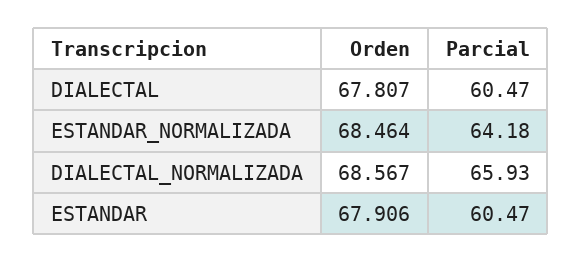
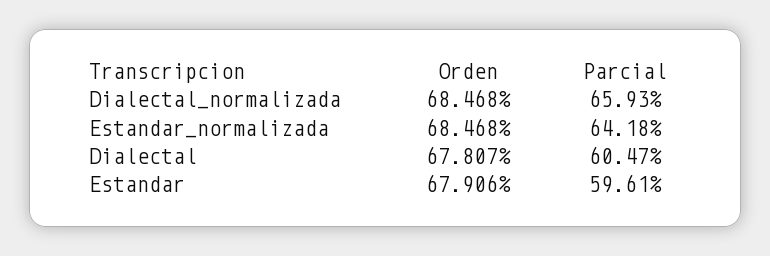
Orden, ESTANDAR_NORMALIZADA: 68.464 -> 68.468
Orden, DIALECTAL_NORMALIZADA: 68.567 -> 68.468
Parcial, ESTANDAR: 60.47 -> 59.61

